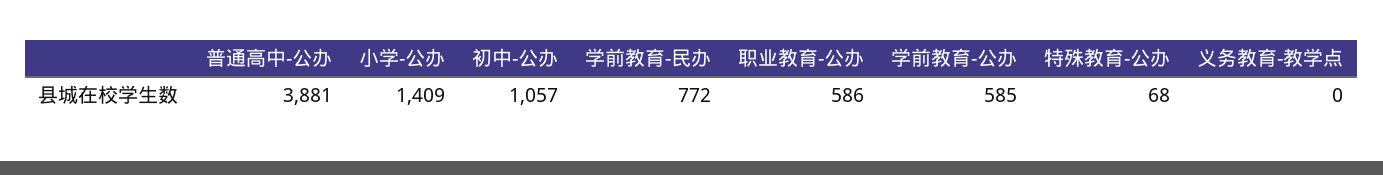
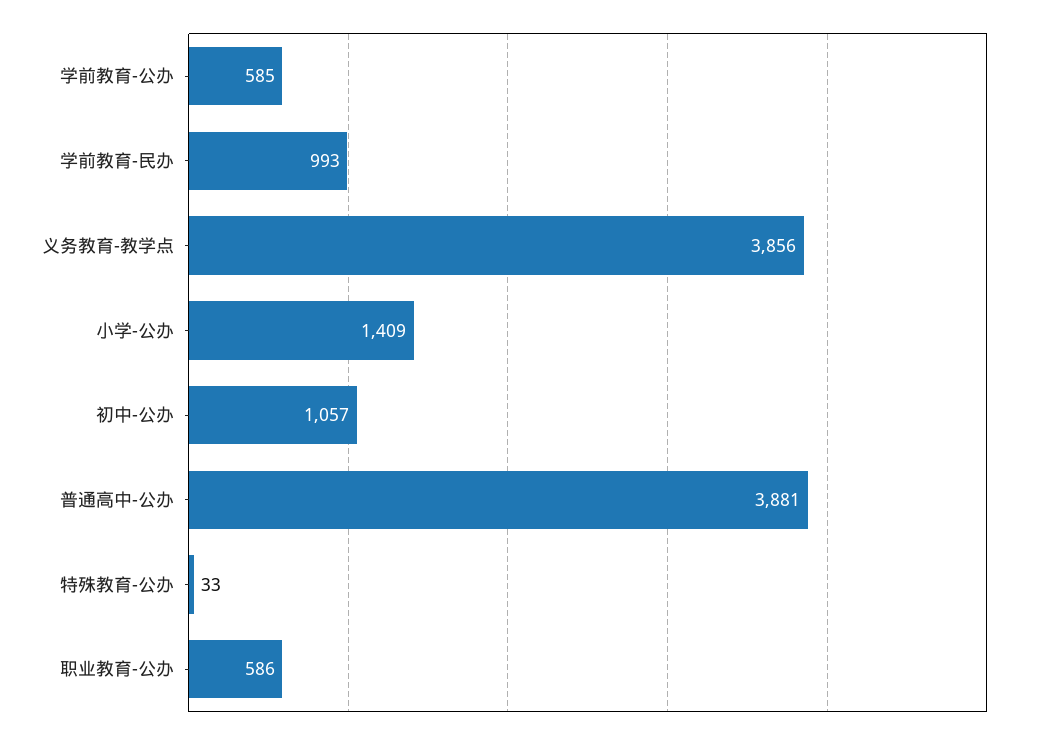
学前教育-民办: 772 -> 993
特殊教育-公办: 68 -> 33
义务教育-教学点: 0 -> 3856

